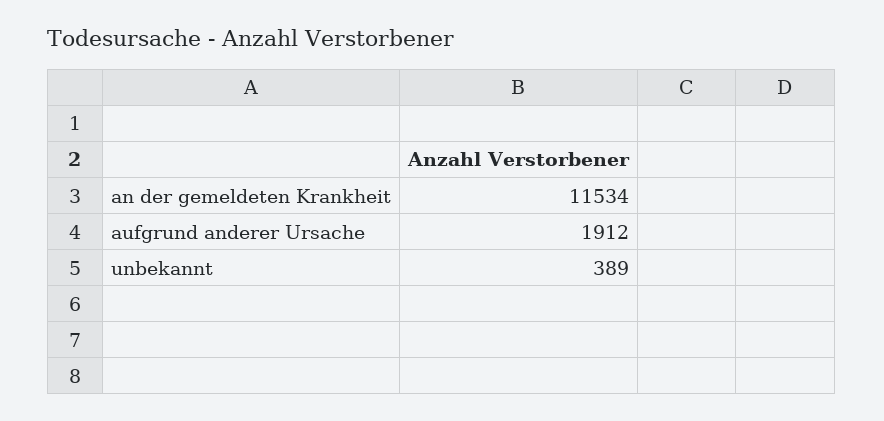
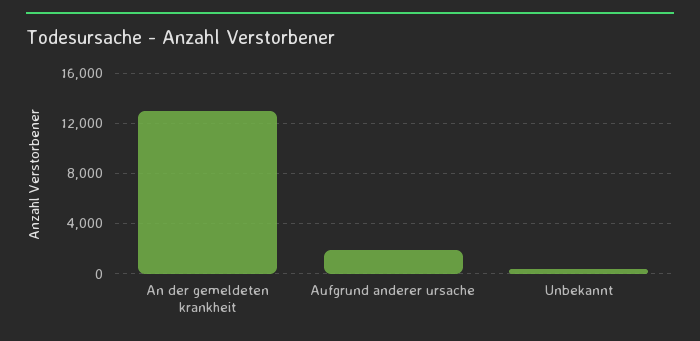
an der gemeldeten Krankheit: 11534 -> 13000

